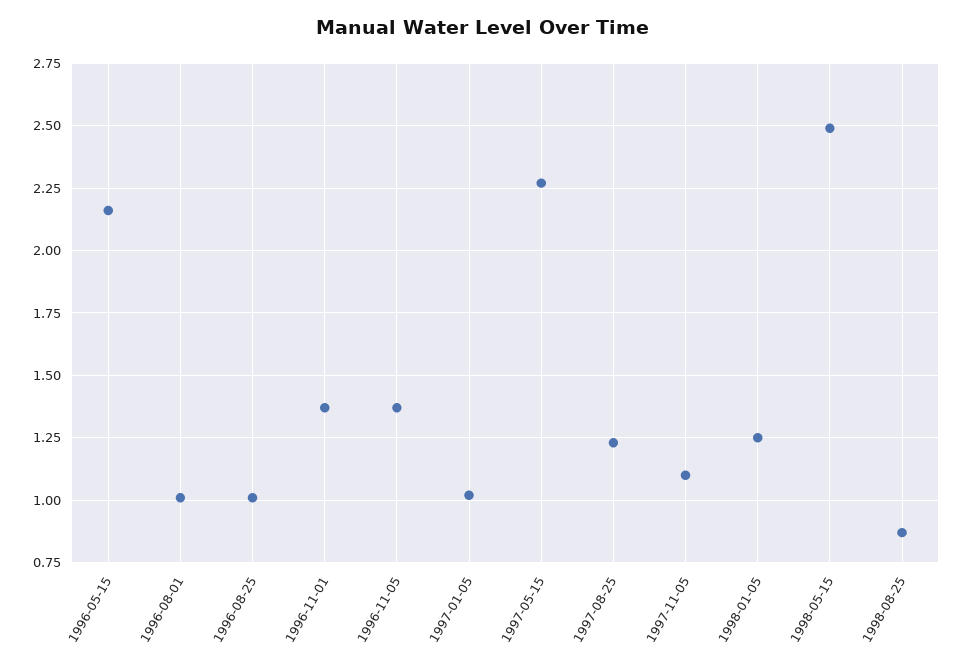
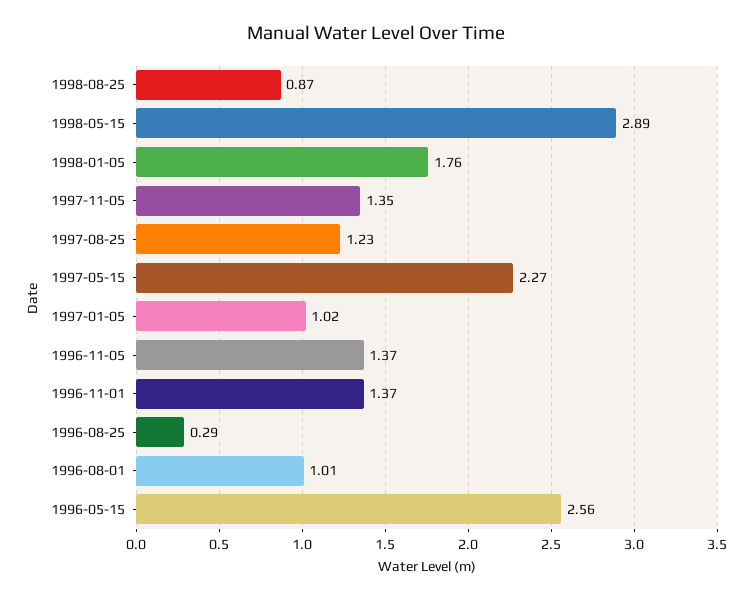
1996-05-15: 2.15 -> 2.56
1996-08-25: 1 -> 0.29
1997-11-05: 1.1 -> 1.35
1998-01-05: 1.25 -> 1.76
1998-05-15: 2.5 -> 2.89

